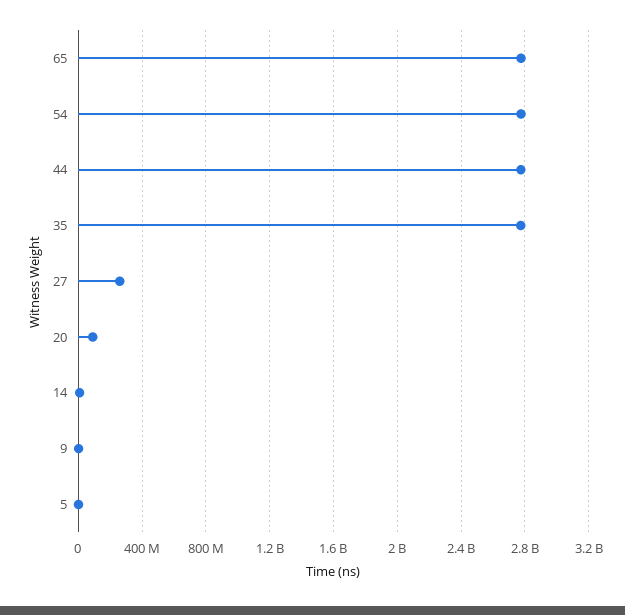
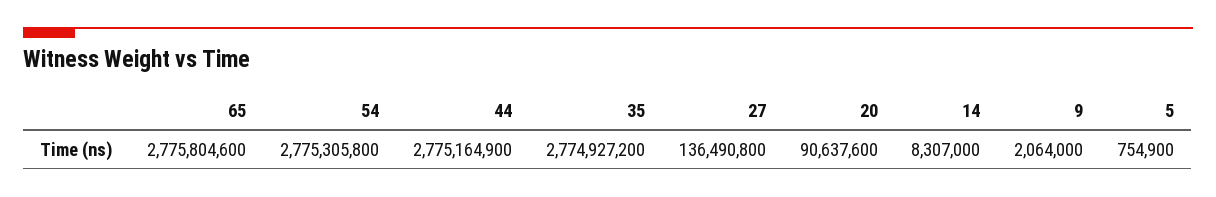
27: 250000000 -> 136490800

